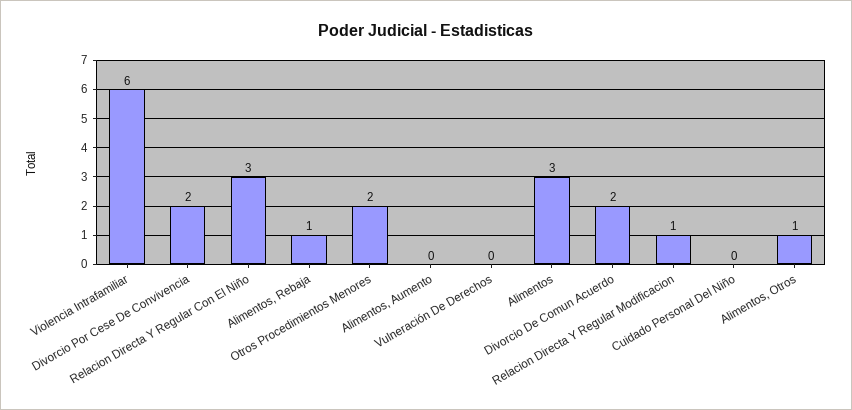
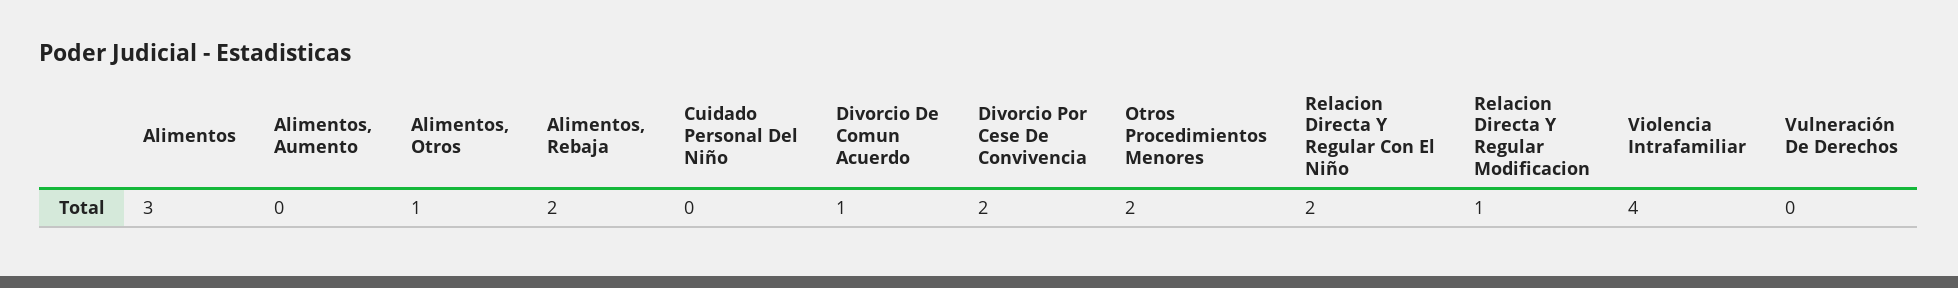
Violencia Intrafamiliar: 6 -> 4
Relacion Directa Y Regular Con El Niño: 3 -> 2
Alimentos, Rebaja: 1 -> 2
Divorcio De Comun Acuerdo: 2 -> 1

